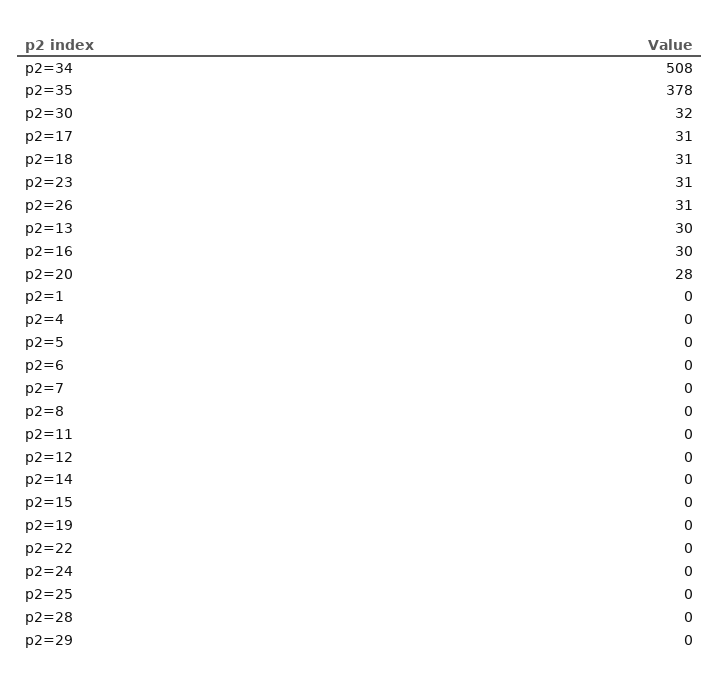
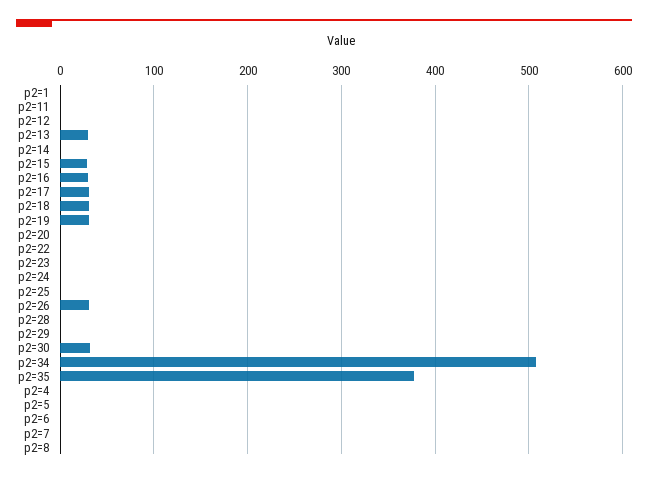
p2=23: 31 -> 0
p2=20: 28 -> 0
p2=15: 0 -> 30
p2=19: 0 -> 30

